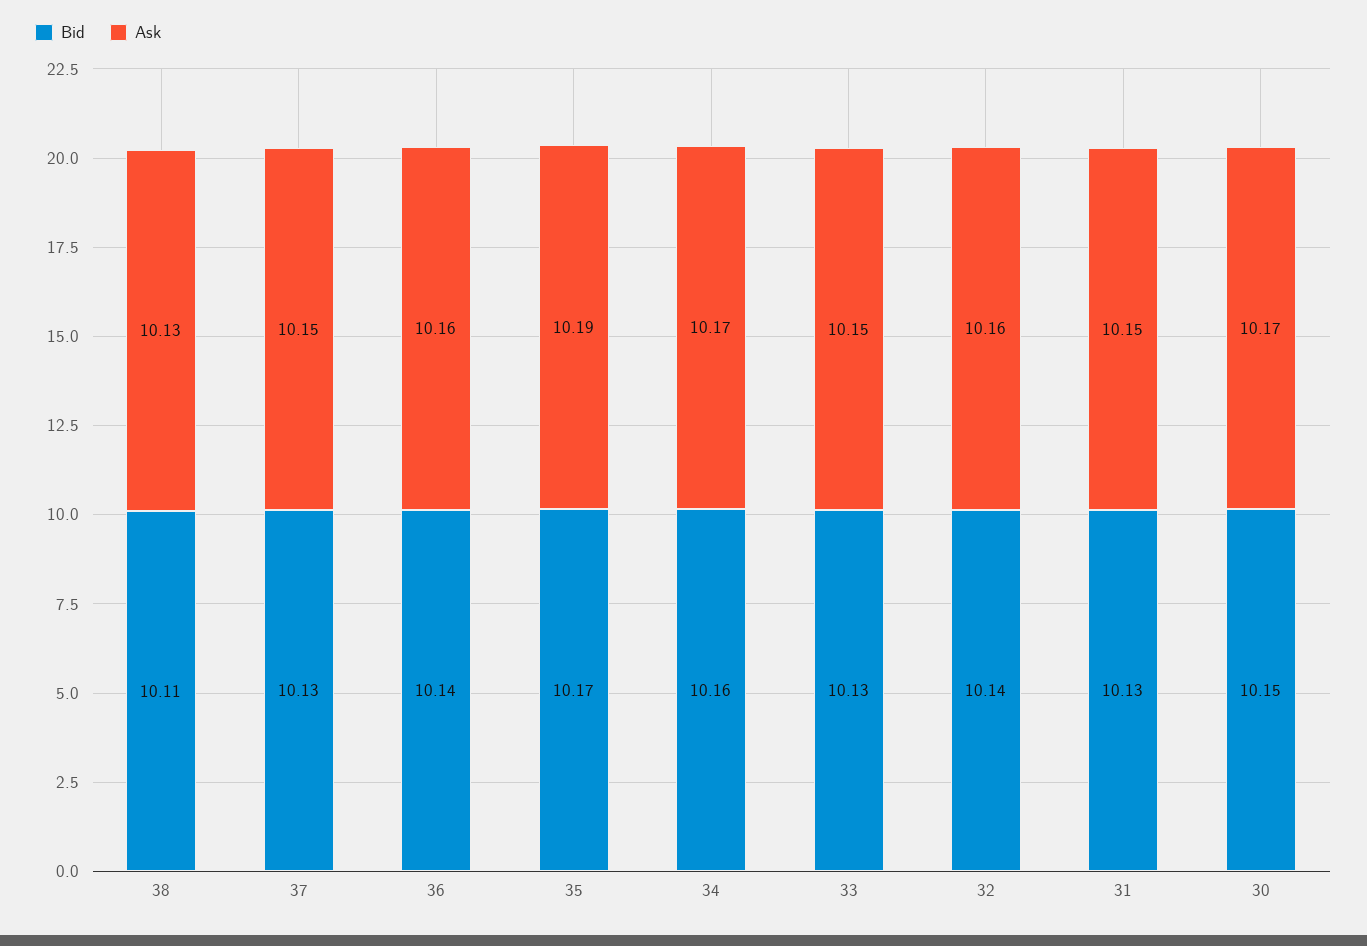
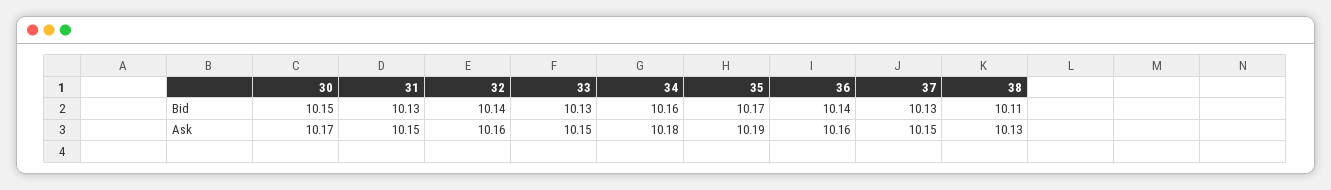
Ask, 34: 10.17 -> 10.18

